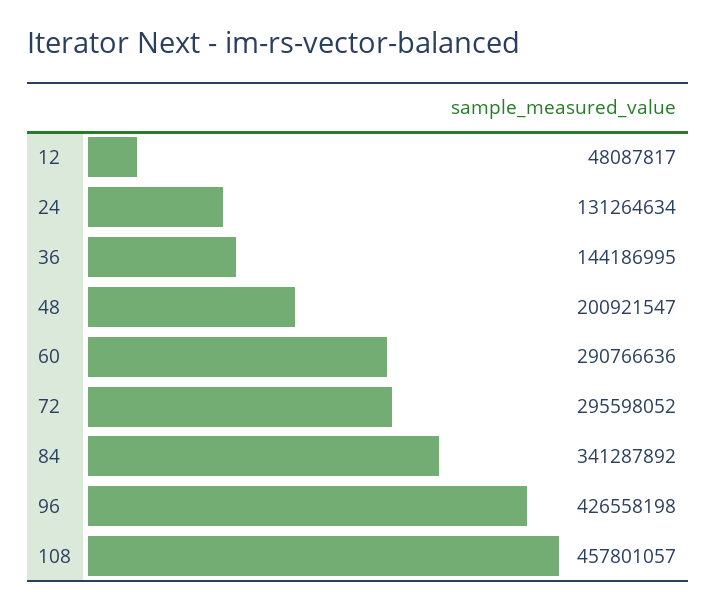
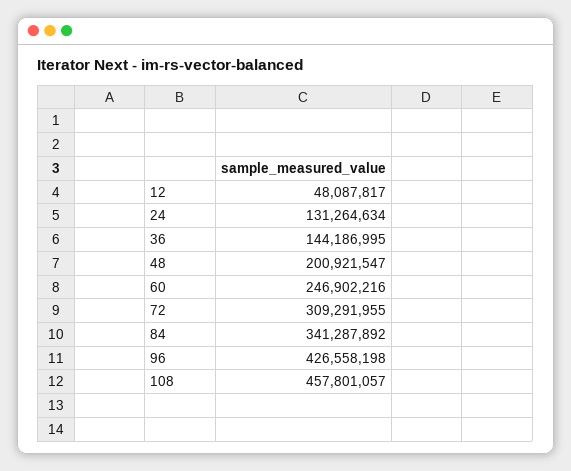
60: 290766636 -> 246902216
72: 295598052 -> 309291955

